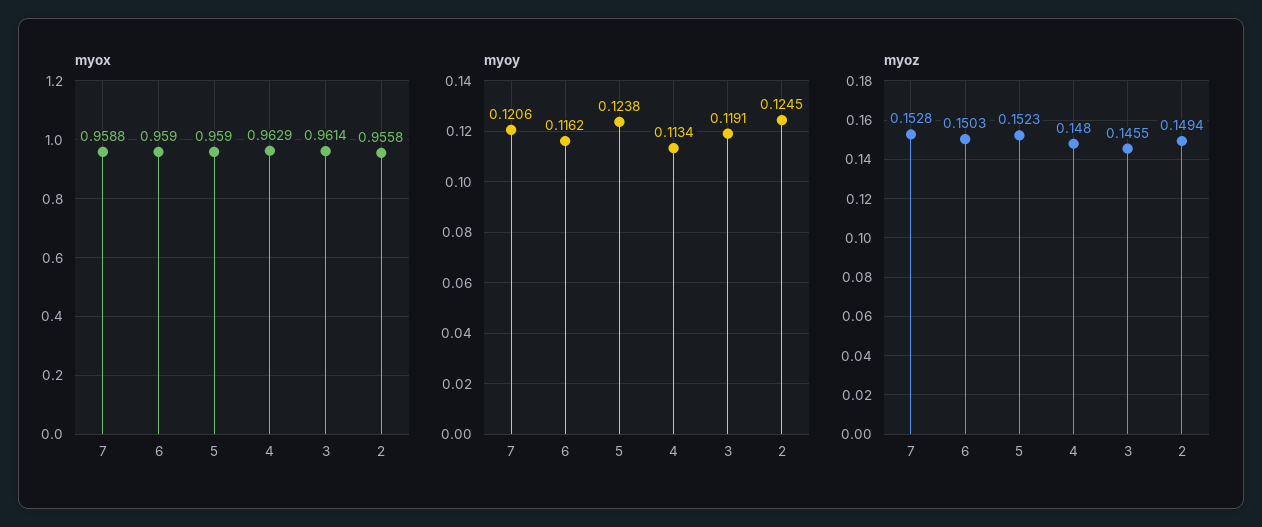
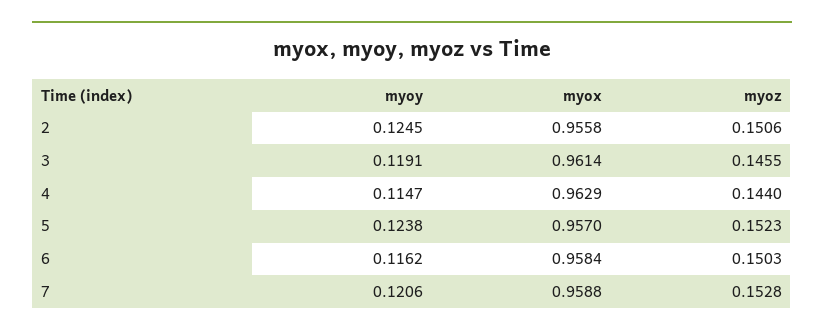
myox, 6: 0.959 -> 0.9584
myox, 5: 0.959 -> 0.957
myoy, 4: 0.1134 -> 0.1147
myoz, 4: 0.148 -> 0.144
myoz, 2: 0.1494 -> 0.1506

